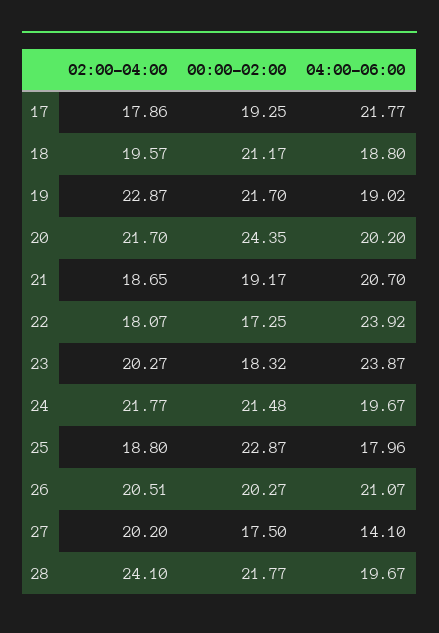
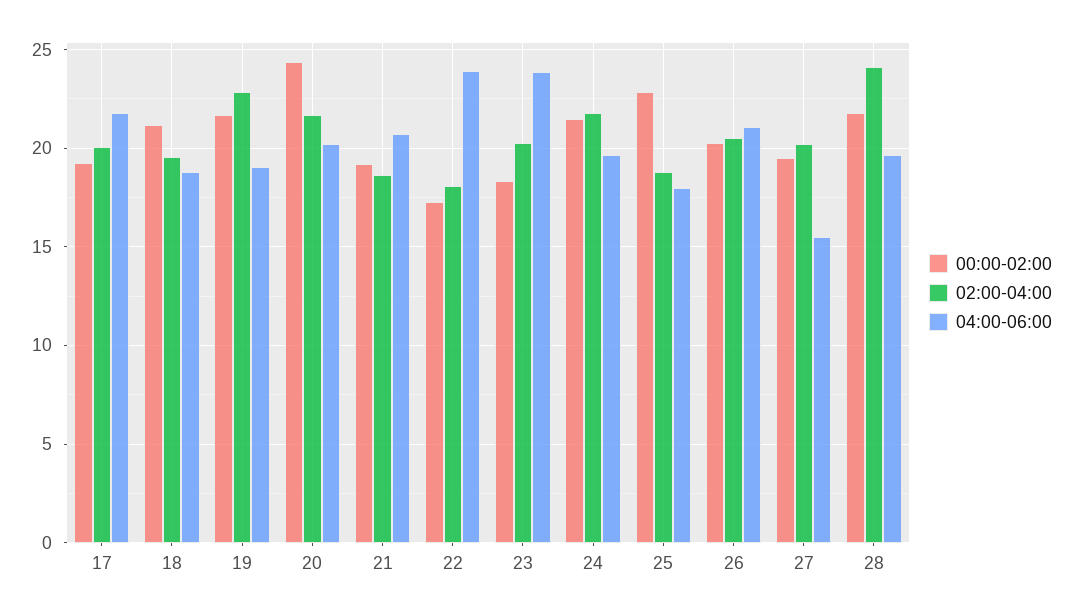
02:00-04:00, 17: 17.86 -> 20
00:00-02:00, 27: 17.5 -> 19.5
04:00-06:00, 27: 14.1 -> 15.5

